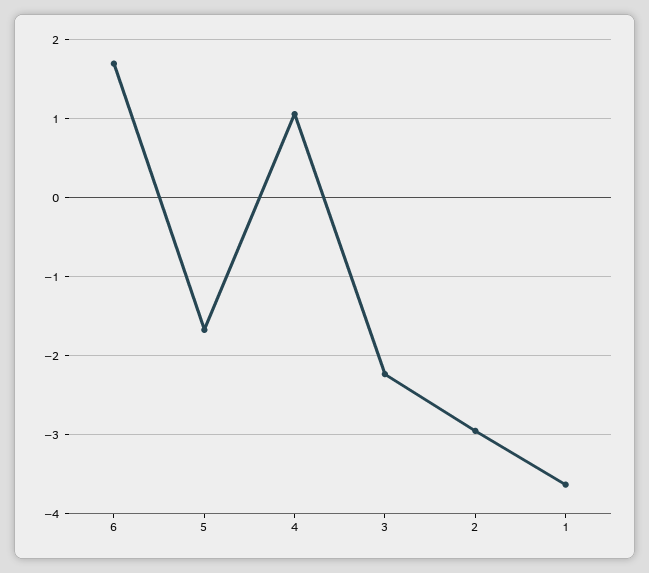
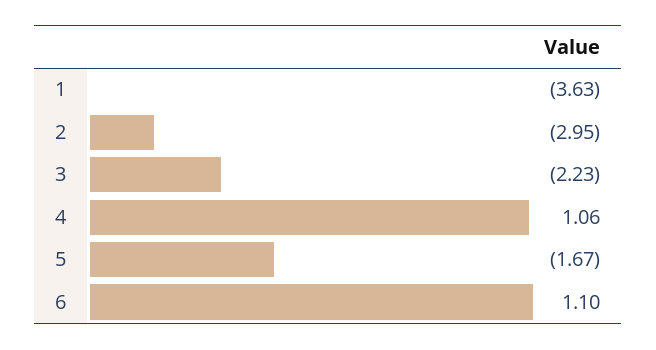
6: 1.7 -> 1.1

